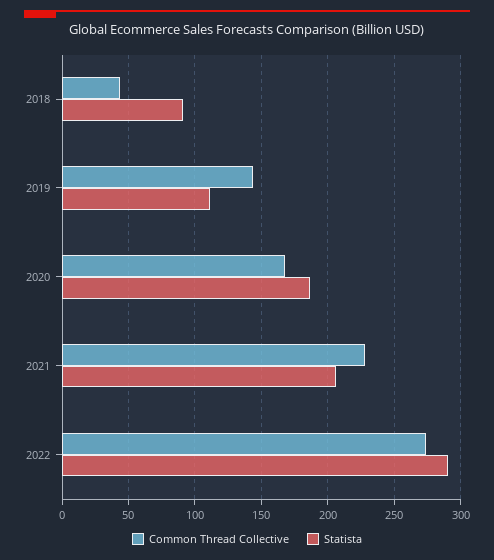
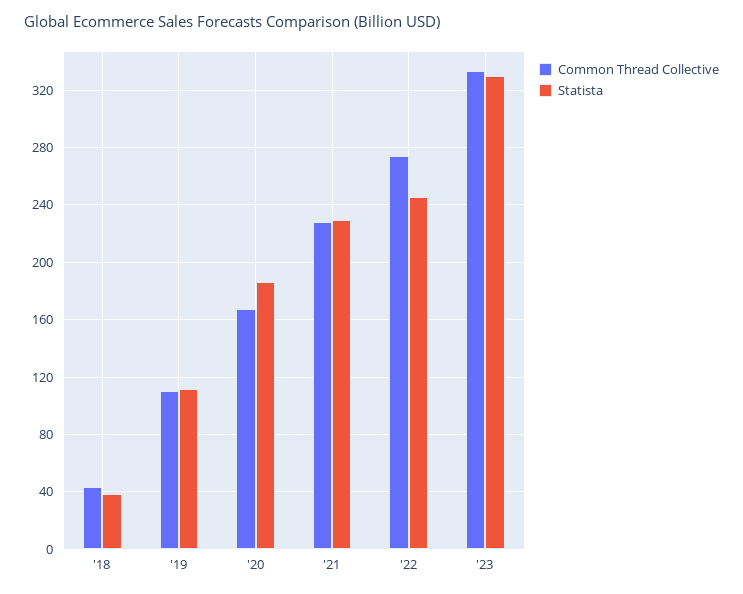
Statista, 2018: 90 -> 40
Common Thread Collective, 2019: 145 -> 110
Statista, 2021: 205 -> 230
Statista, 2022: 290 -> 245
Common Thread Collective, '23: none -> 335
Statista, '23: none -> 330

